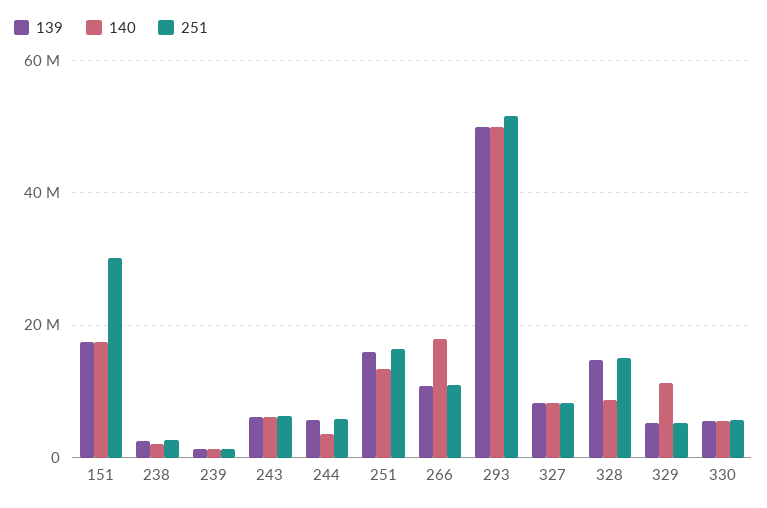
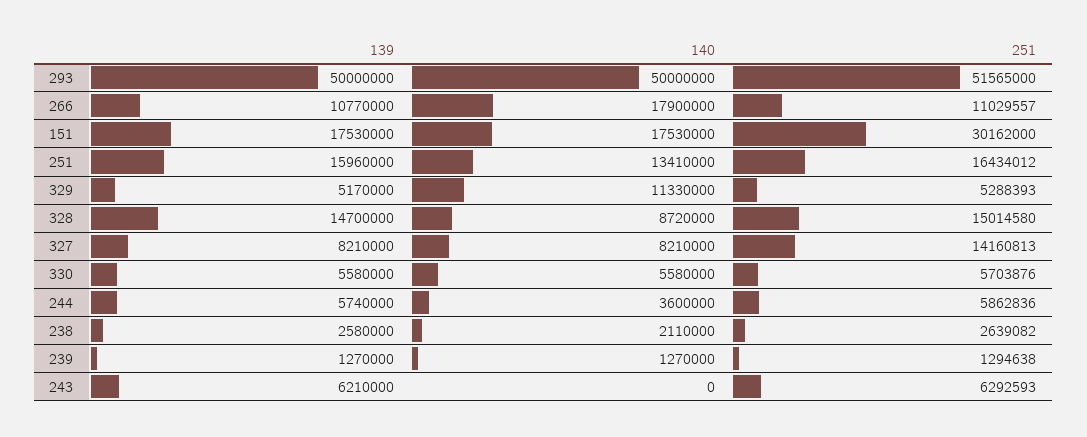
140, 243: 6000000 -> 0
251, 327: 8000000 -> 14160813

